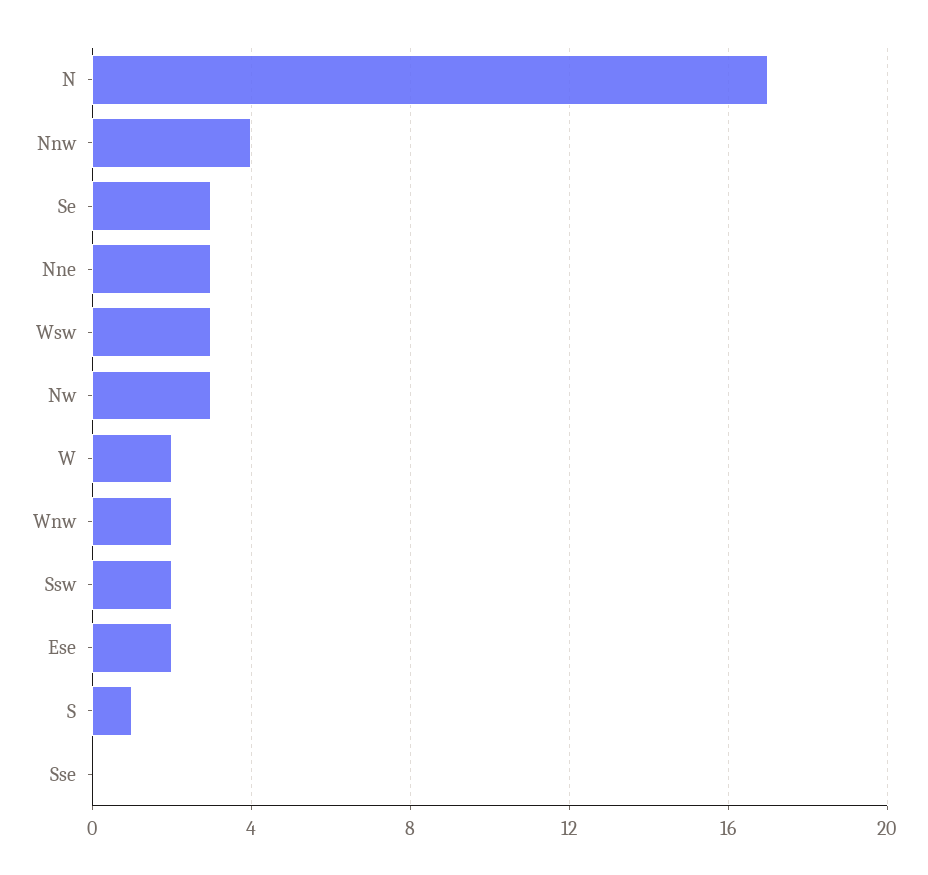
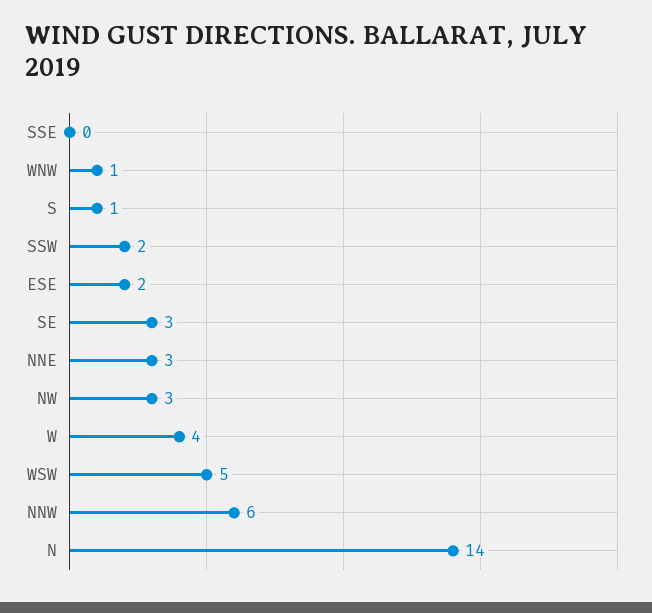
N: 17 -> 14
Nnw: 4 -> 6
Wsw: 3 -> 5
W: 2 -> 4
Wnw: 2 -> 1

